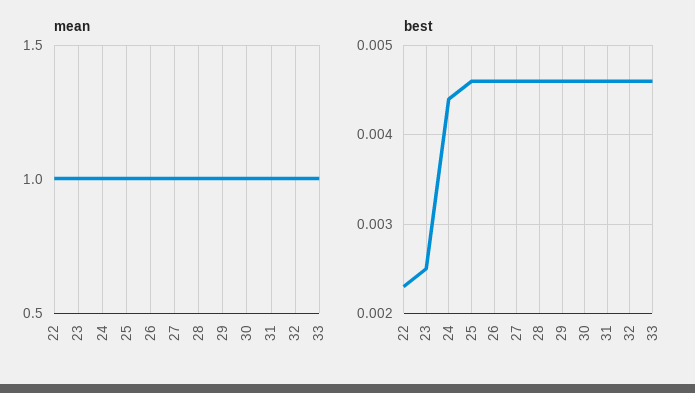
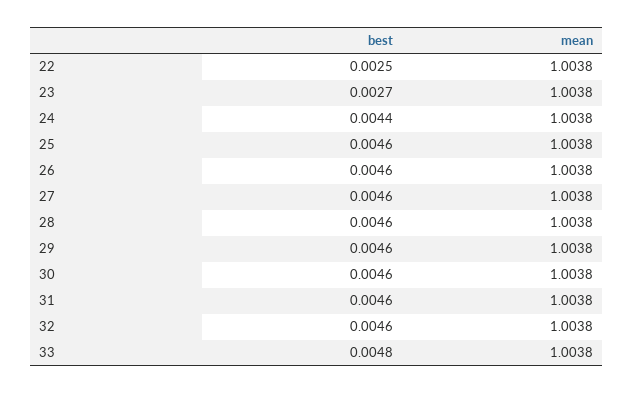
best, 22: 0.0023 -> 0.0025
best, 23: 0.0025 -> 0.0027
best, 33: 0.0046 -> 0.0048

